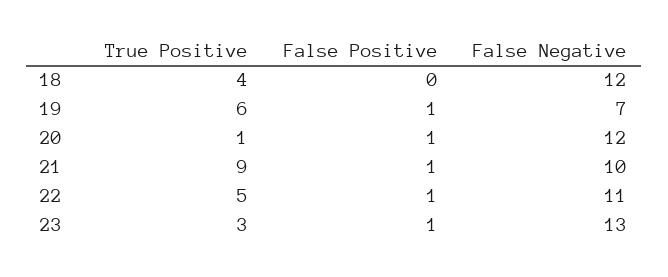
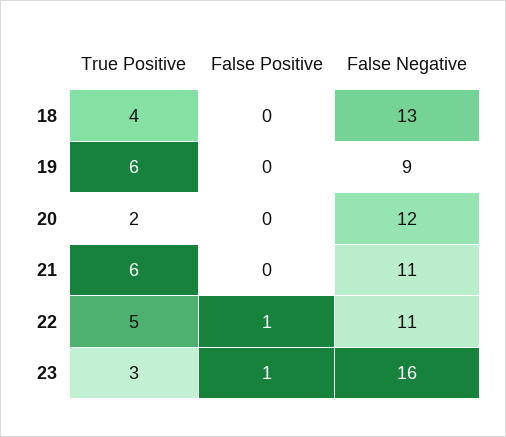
False Negative, 18: 12 -> 13
False Positive, 19: 1 -> 0
False Negative, 19: 7 -> 9
True Positive, 20: 1 -> 2
False Positive, 20: 1 -> 0
True Positive, 21: 9 -> 6
False Positive, 21: 1 -> 0
False Negative, 21: 10 -> 11
False Negative, 23: 13 -> 16

